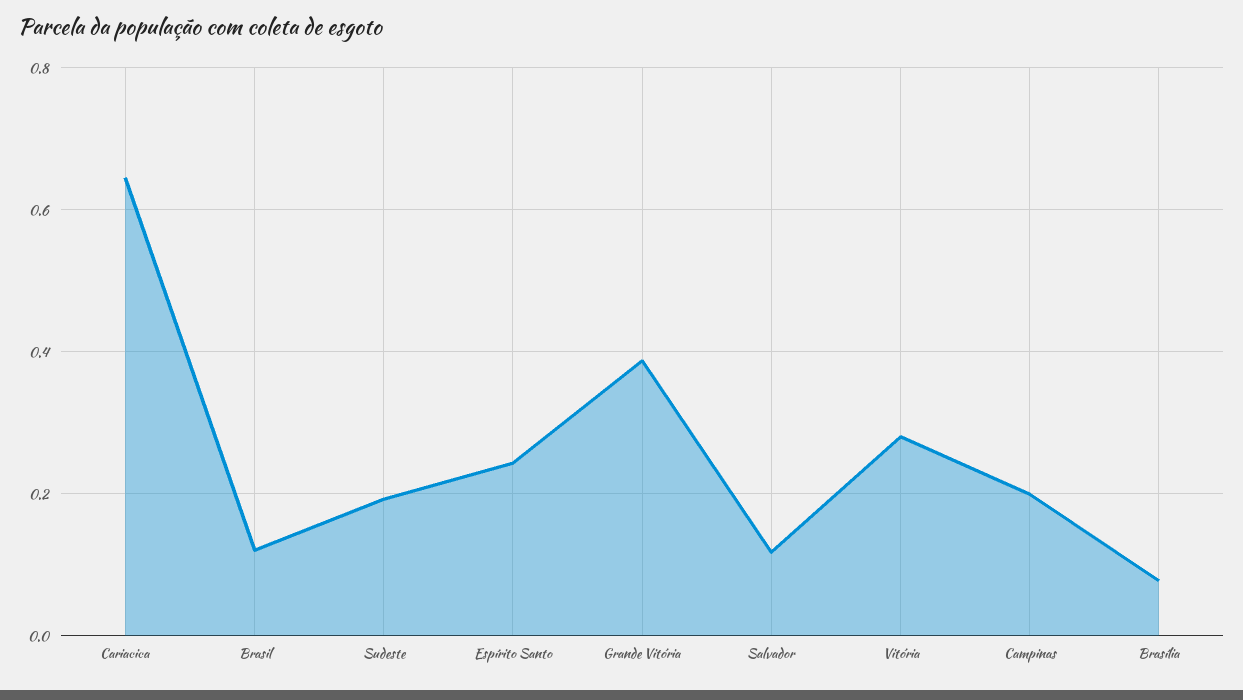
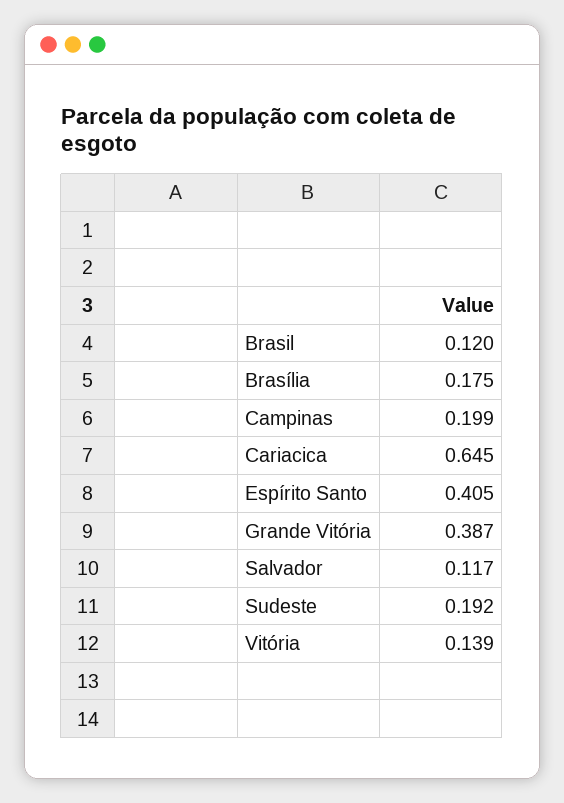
Espírito Santo: 0.24 -> 0.405
Vitória: 0.28 -> 0.139
Brasília: 0.08 -> 0.175

